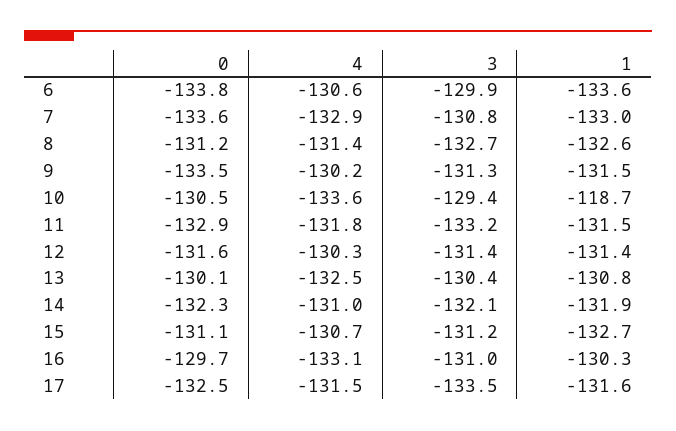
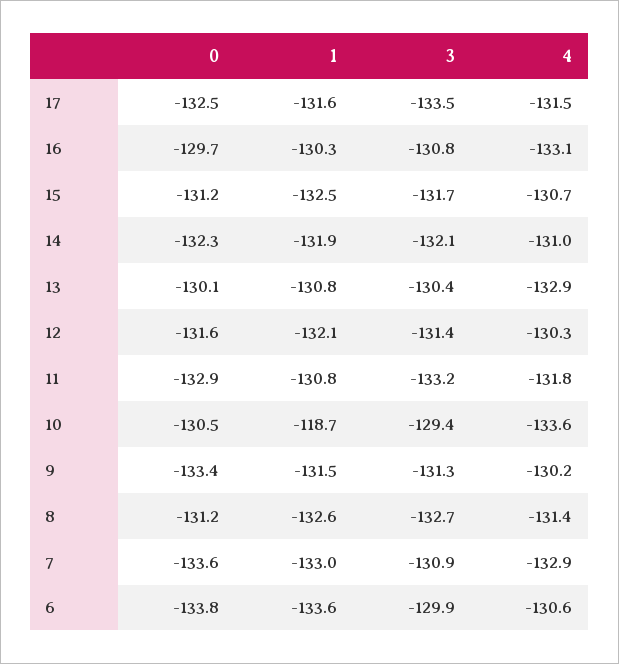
3, 7: -130.8 -> -130.9
0, 9: -133.5 -> -133.4
1, 11: -131.5 -> -130.8
1, 12: -131.4 -> -132.1
4, 13: -132.5 -> -132.9
0, 15: -131.1 -> -131.2
3, 15: -131.2 -> -131.7
1, 15: -132.7 -> -132.5
3, 16: -131 -> -130.8

